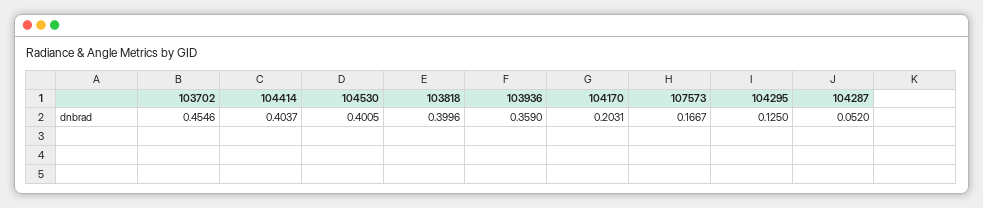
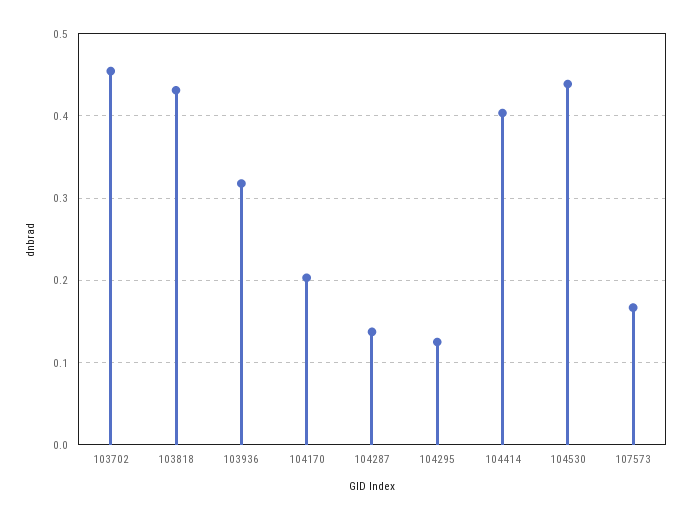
104530: 0.4005 -> 0.44
103818: 0.3996 -> 0.43
103936: 0.359 -> 0.32
104287: 0.052 -> 0.14

